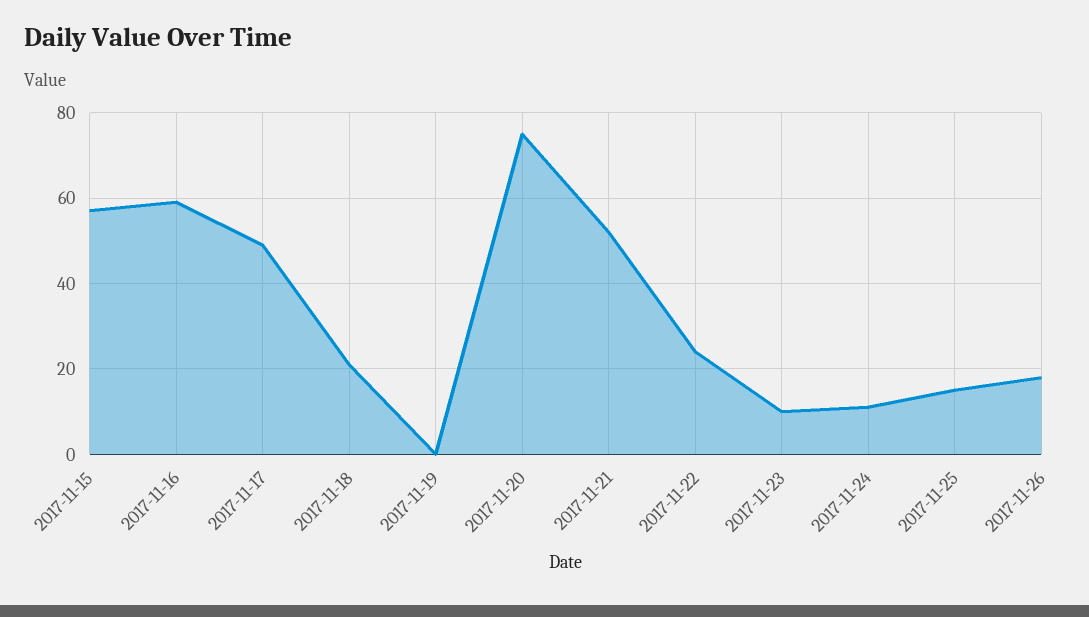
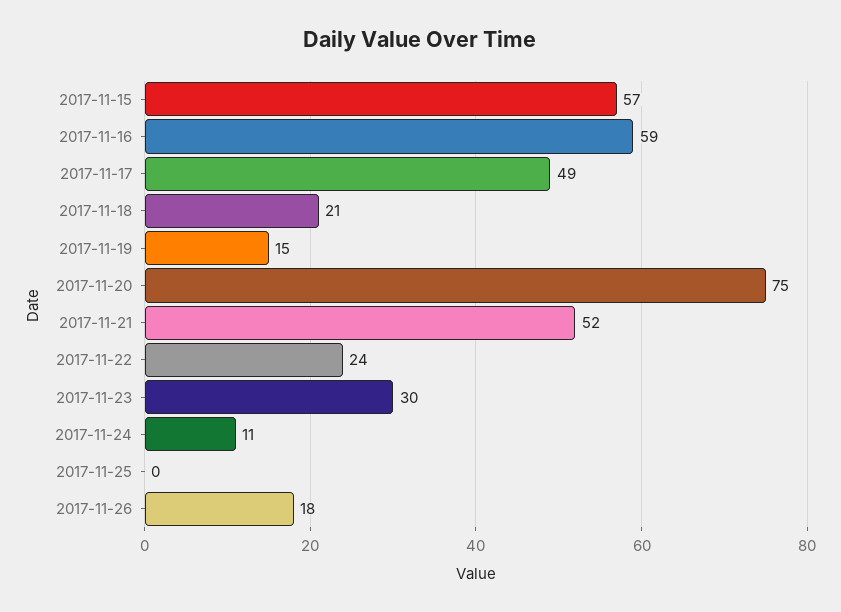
2017-11-19: 0 -> 15
2017-11-23: 10 -> 30
2017-11-25: 15 -> 0

